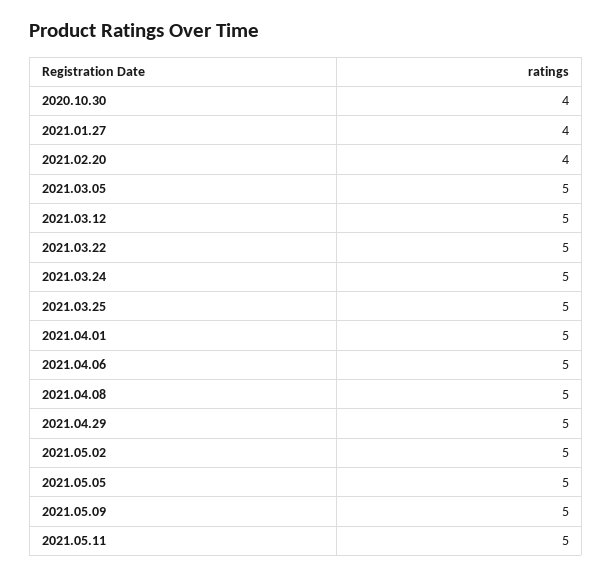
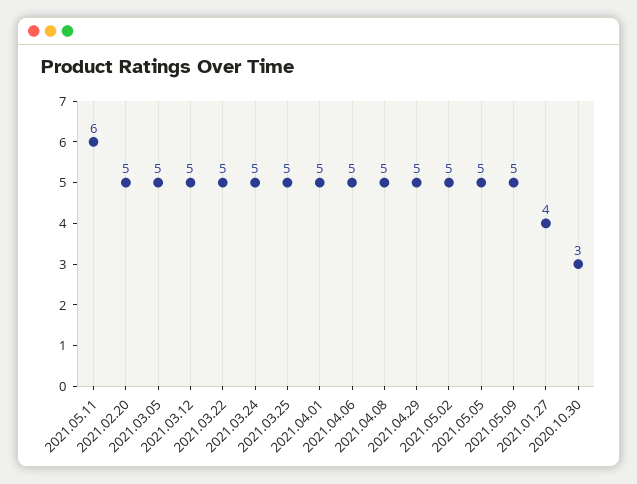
2020.10.30: 4 -> 3
2021.02.20: 4 -> 5
2021.05.11: 5 -> 6

